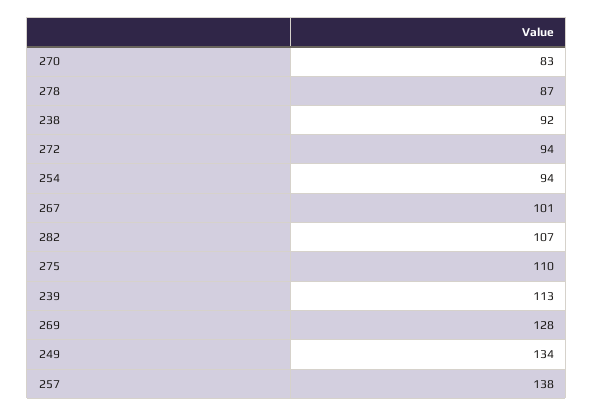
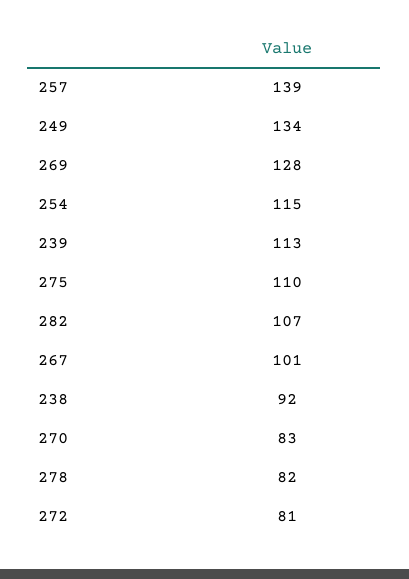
278: 87 -> 82
272: 94 -> 81
254: 94 -> 115
257: 138 -> 139

